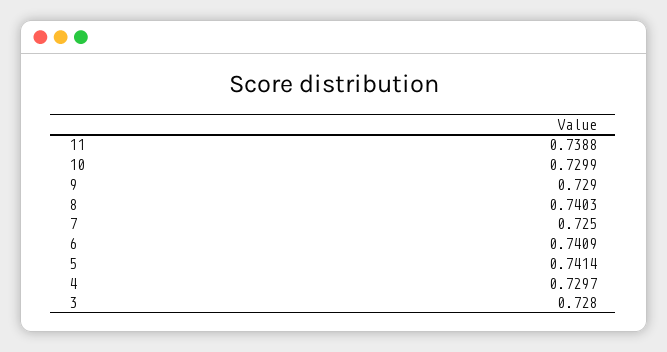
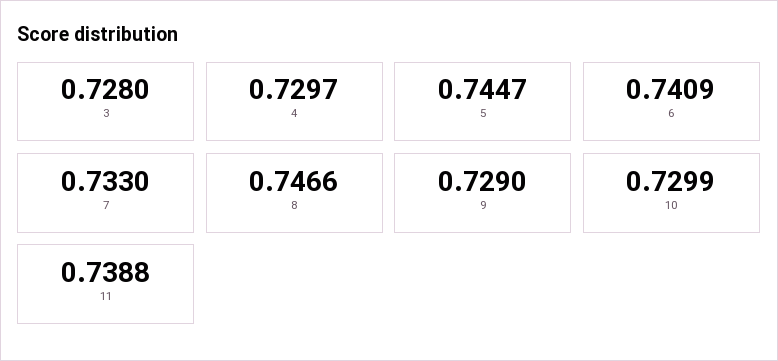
8: 0.7403 -> 0.7466
7: 0.725 -> 0.733
5: 0.7414 -> 0.7447

